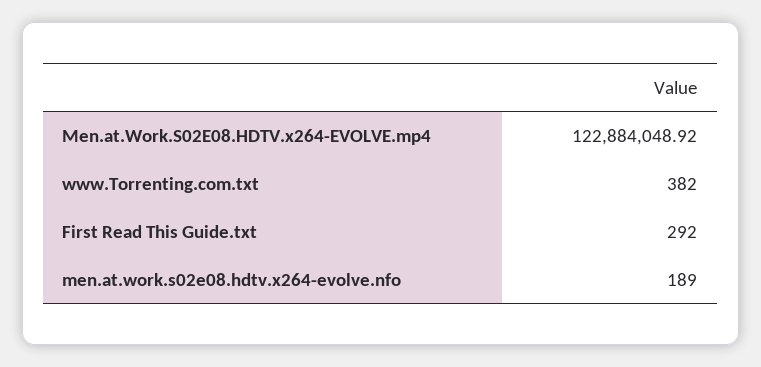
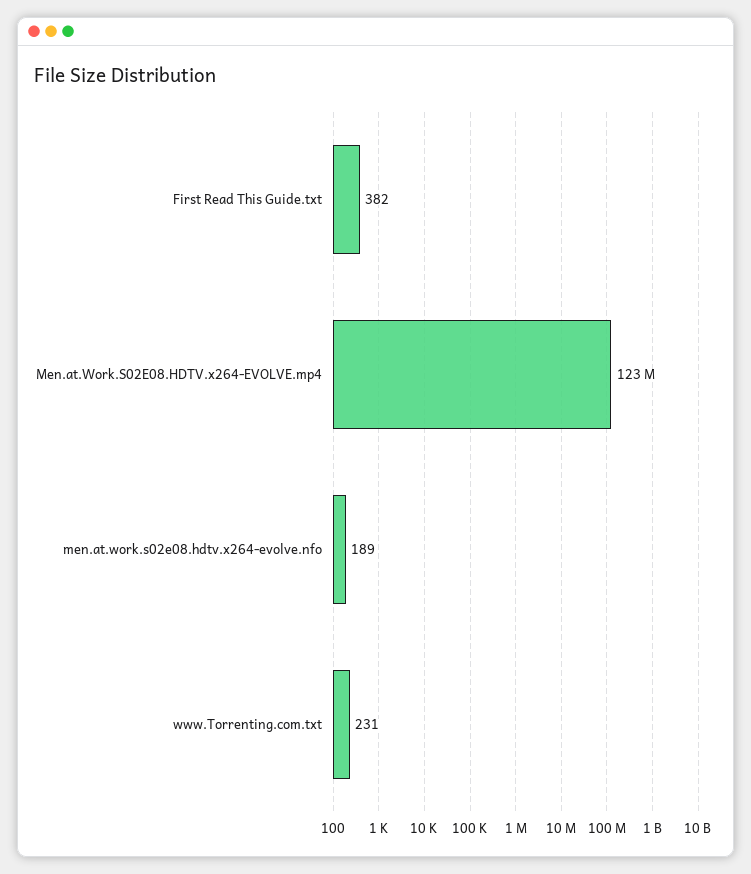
www.Torrenting.com.txt: 382 -> 231
First Read This Guide.txt: 292 -> 382

